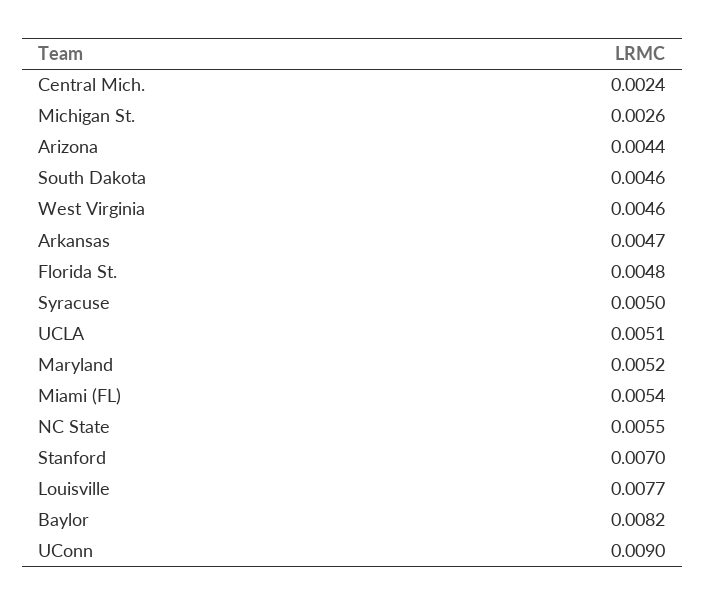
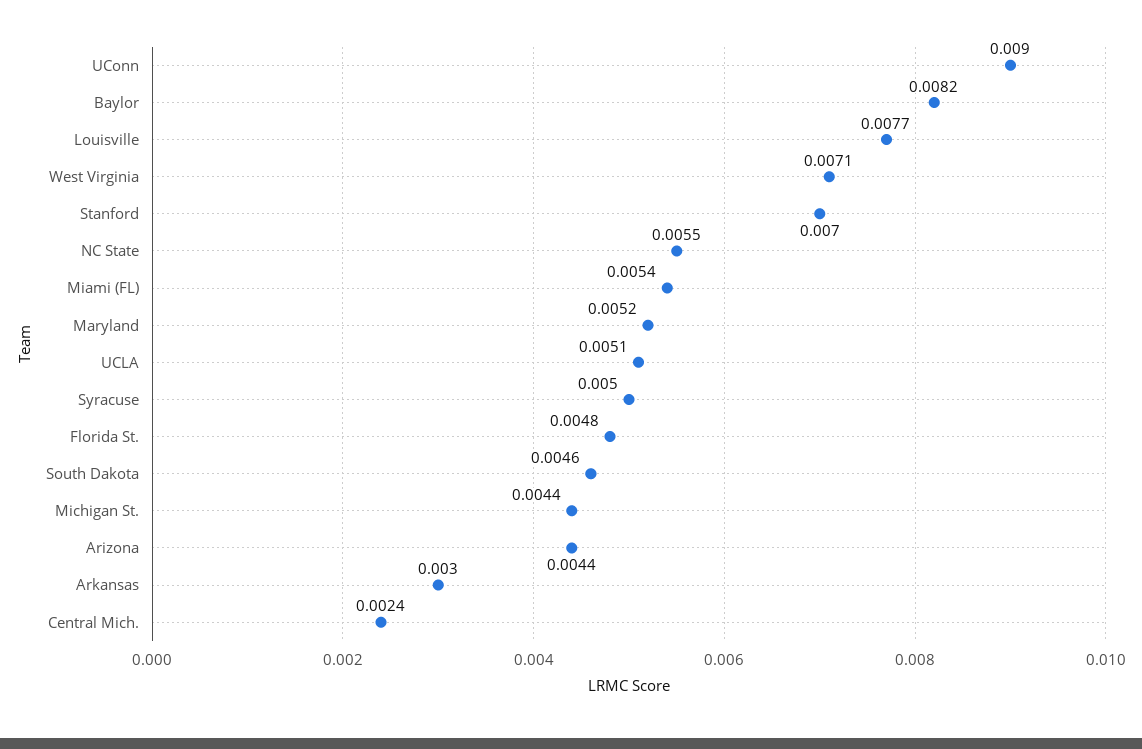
Michigan St.: 0.0026 -> 0.0044
West Virginia: 0.0046 -> 0.0071
Arkansas: 0.0047 -> 0.003

